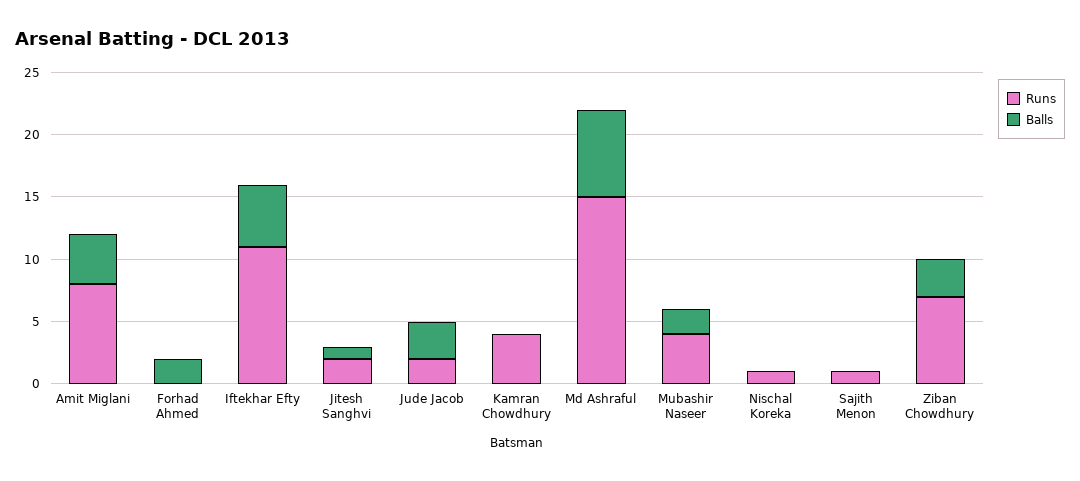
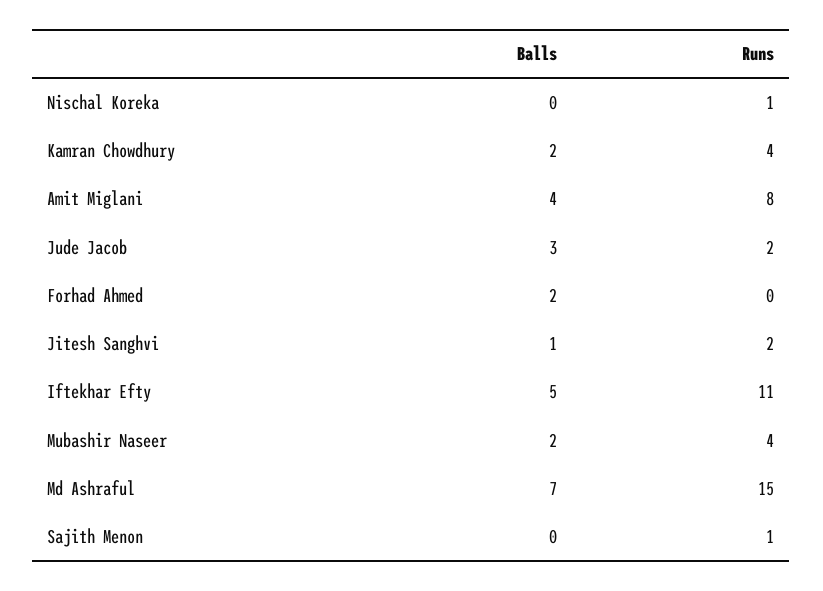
Balls, Kamran Chowdhury: 0 -> 2
Runs, Ziban Chowdhury: 7 -> none
Balls, Ziban Chowdhury: 3 -> none

